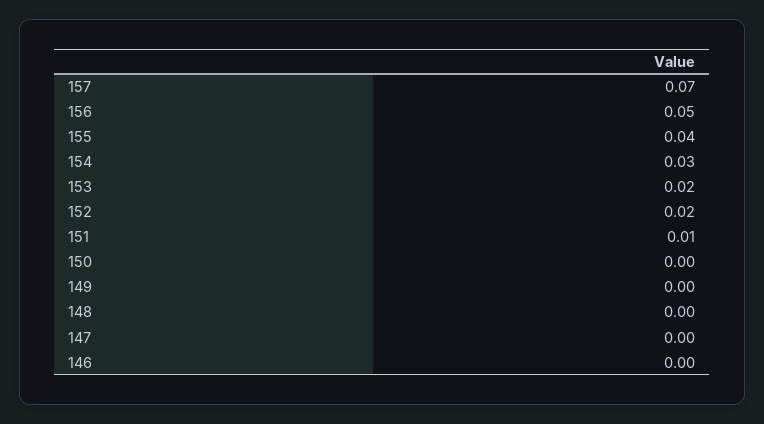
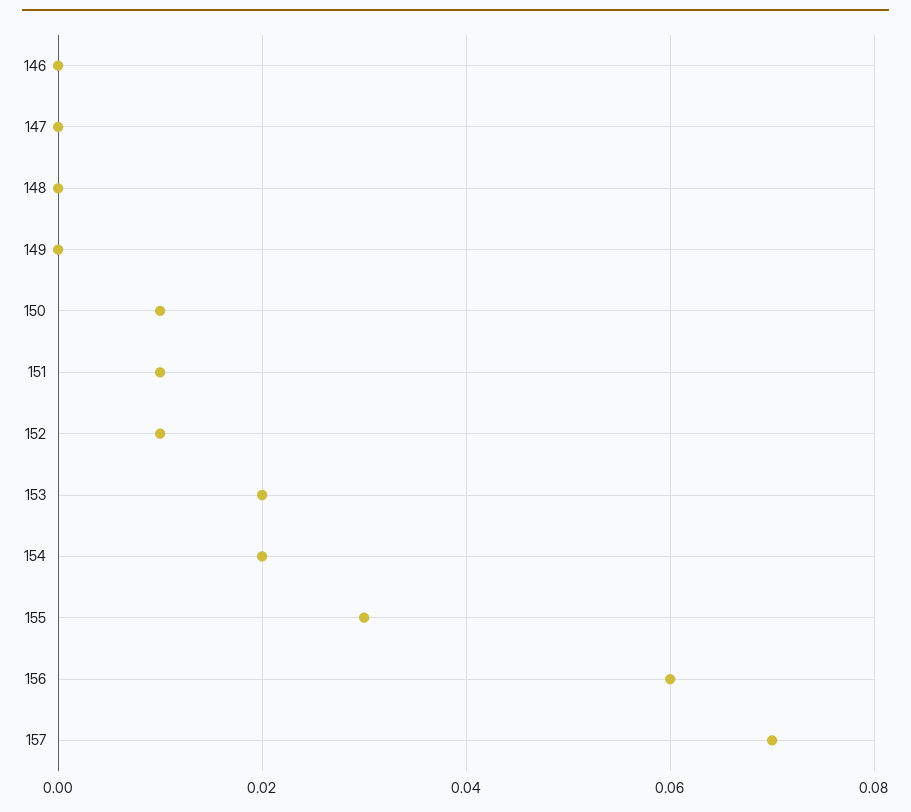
156: 0.05 -> 0.06
155: 0.04 -> 0.03
154: 0.03 -> 0.02
152: 0.02 -> 0.01
150: 0 -> 0.01

